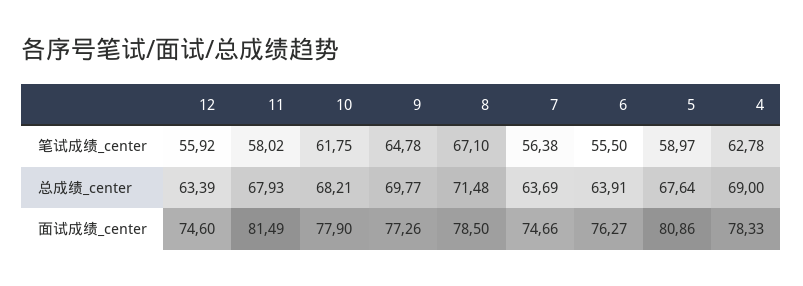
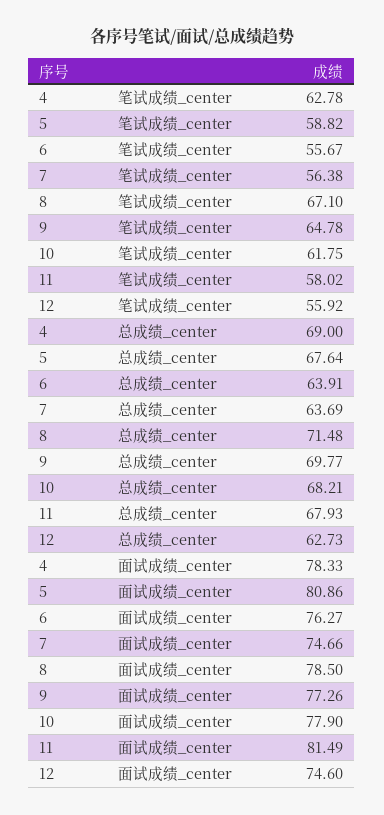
6, 笔试成绩_center: 55.5 -> 55.67
5, 笔试成绩_center: 58.97 -> 58.82
12, 总成绩_center: 63.39 -> 62.73

